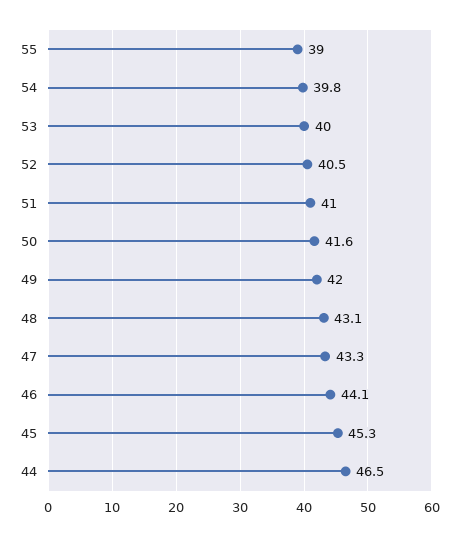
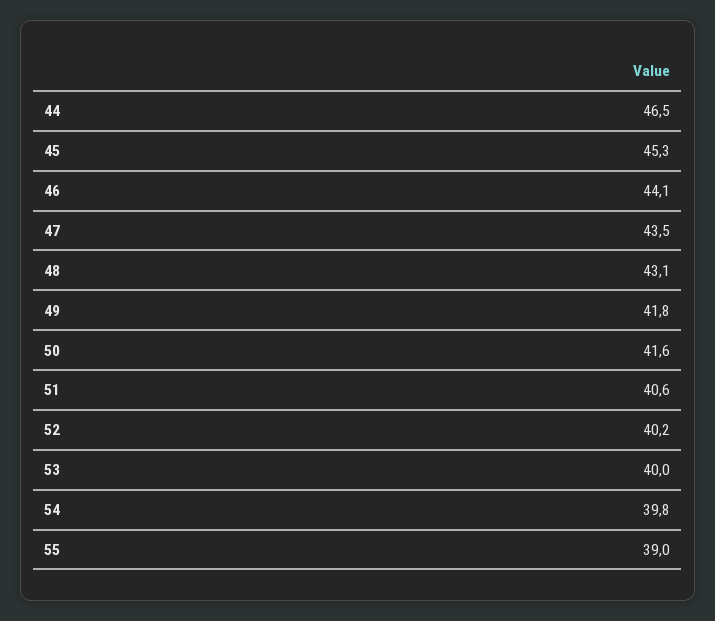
52: 40.5 -> 40.2
51: 41 -> 40.6
49: 42 -> 41.8
47: 43.3 -> 43.5

